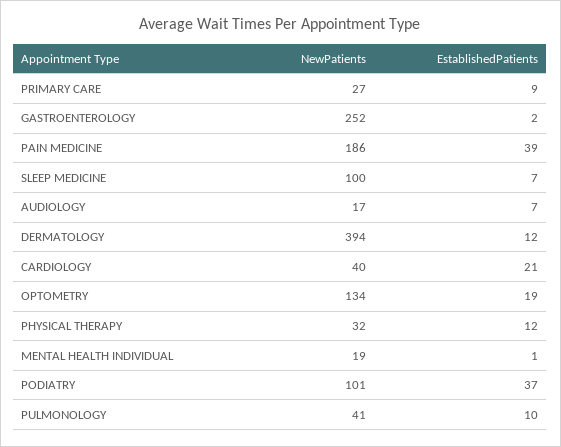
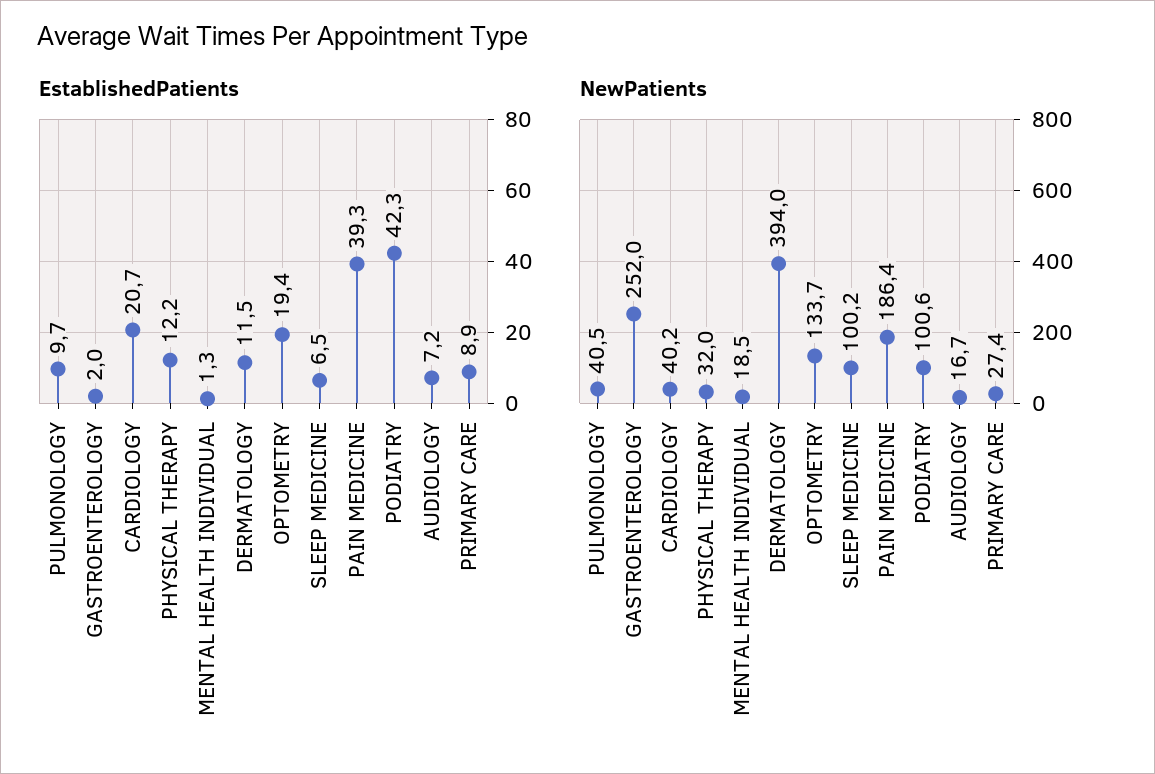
EstablishedPatients, PODIATRY: 37 -> 42.3

